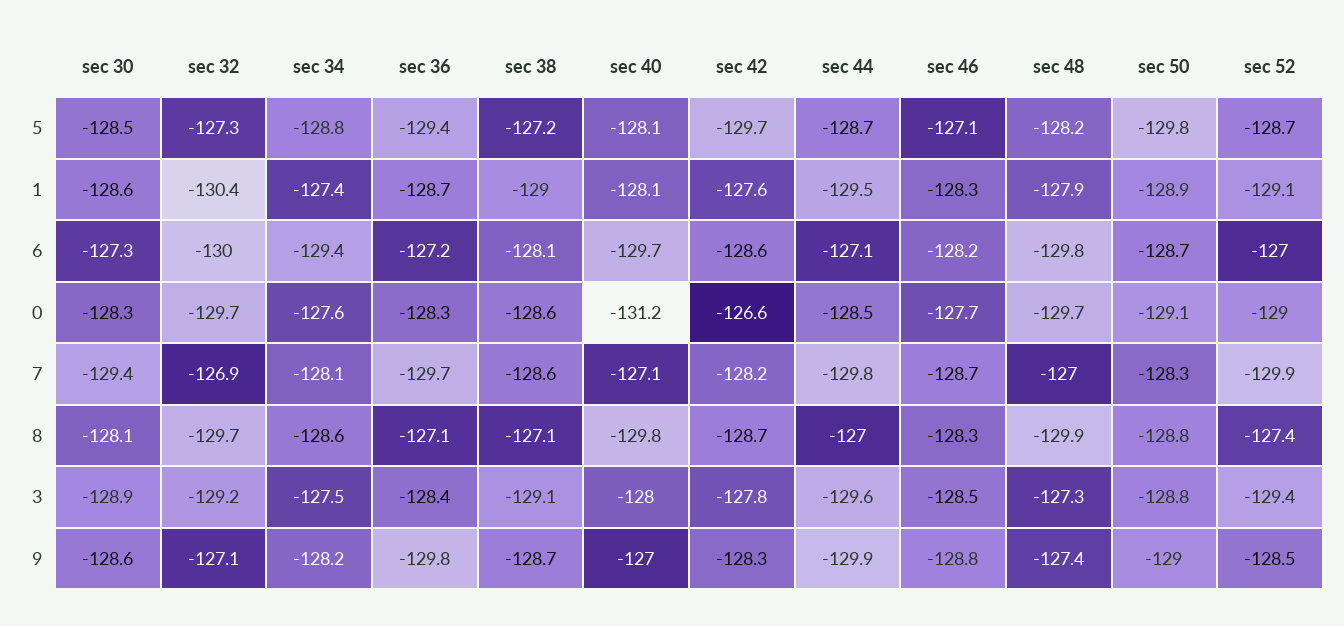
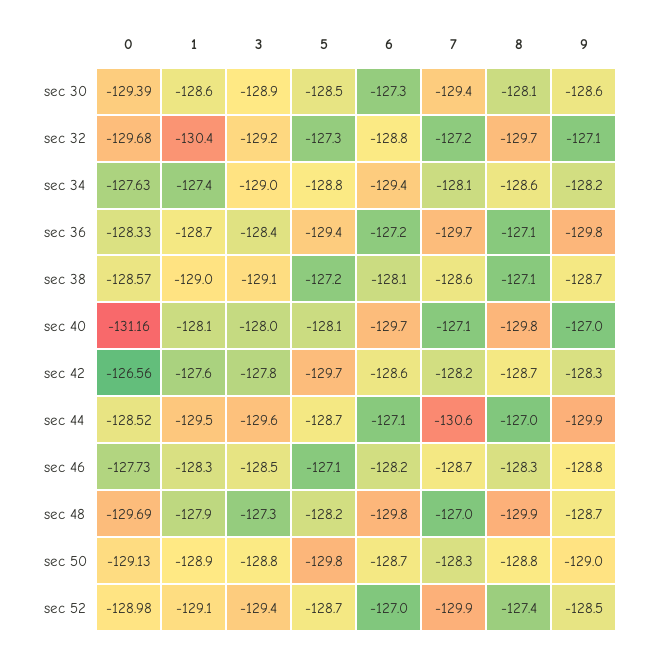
sec 32, 6: -130 -> -128.8
sec 30, 0: -128.3 -> -129.39
sec 32, 7: -126.9 -> -127.2
sec 44, 7: -129.8 -> -130.6
sec 34, 3: -127.5 -> -129
sec 48, 9: -127.4 -> -128.7

